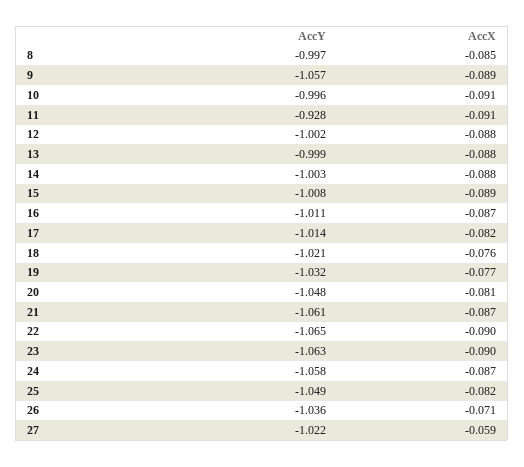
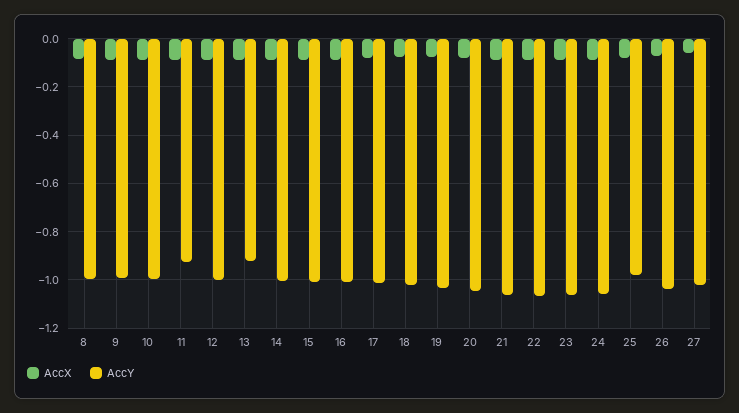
AccY, 9: -1.057 -> -1
AccY, 13: -0.999 -> -0.925
AccY, 25: -1.049 -> -0.975

